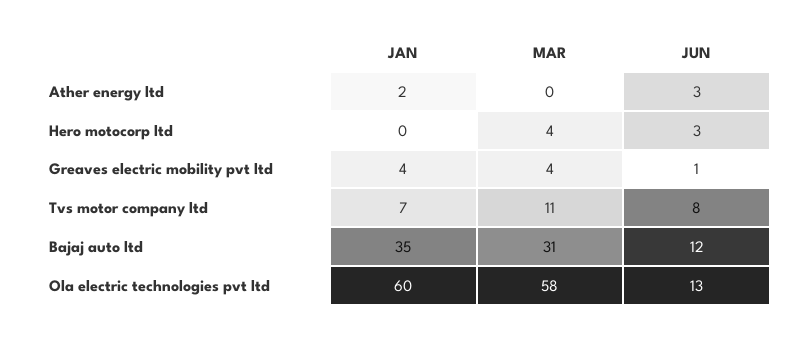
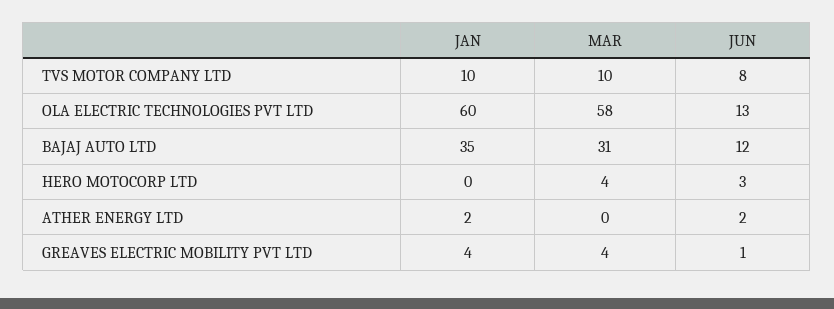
JUN, Ather energy ltd: 3 -> 2
JAN, Tvs motor company ltd: 7 -> 10
MAR, Tvs motor company ltd: 11 -> 10

